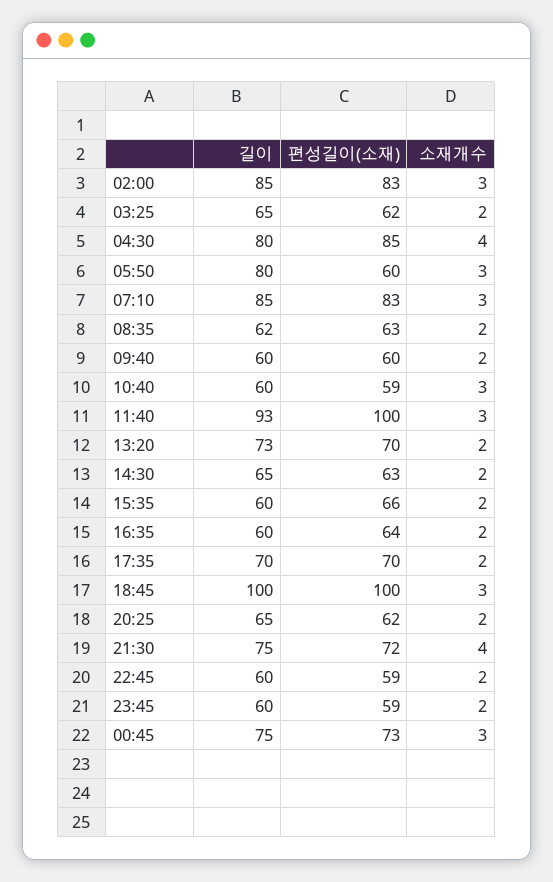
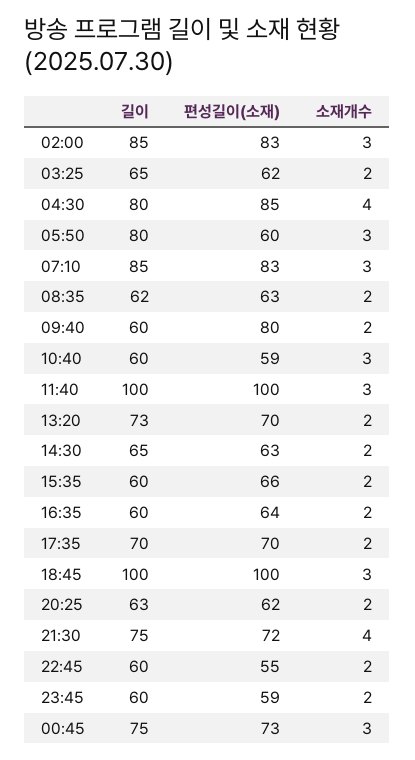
편성길이(소재), 09:40: 60 -> 80
길이, 11:40: 93 -> 100
길이, 20:25: 65 -> 63
편성길이(소재), 22:45: 59 -> 55

